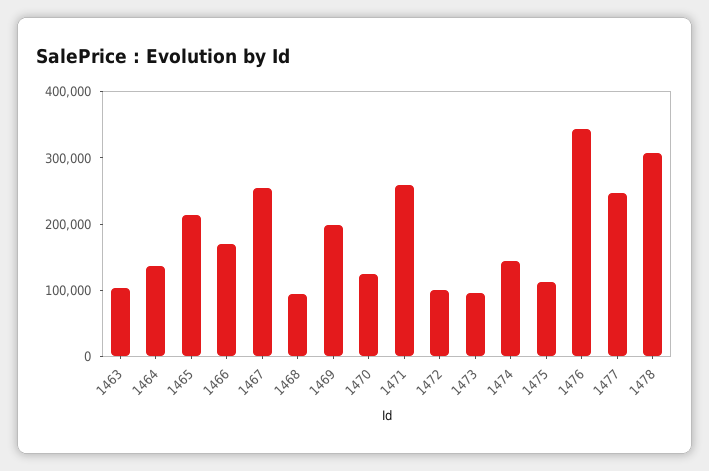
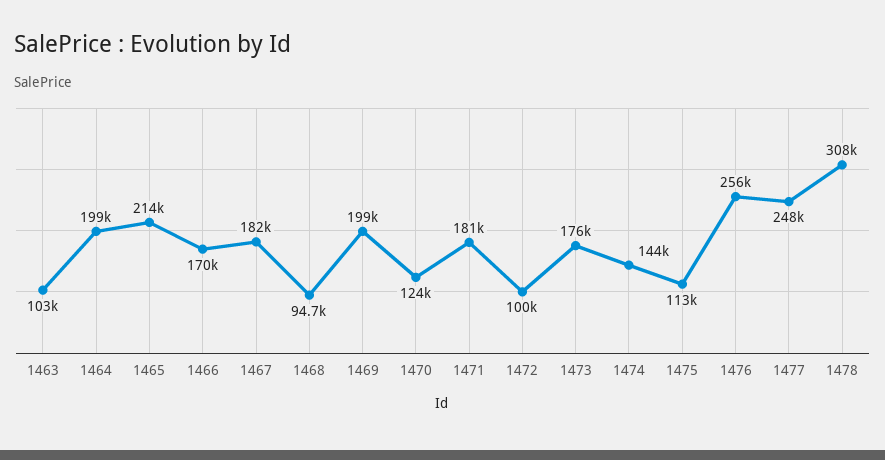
1464: 140000 -> 199000
1467: 260000 -> 182000
1471: 260000 -> 181000
1473: 100000 -> 176000
1476: 340000 -> 256000

